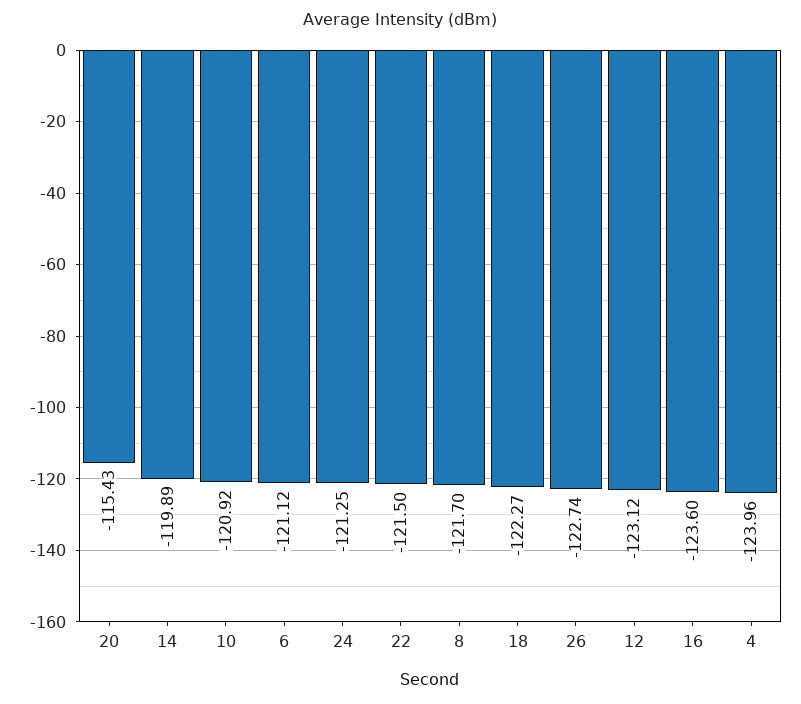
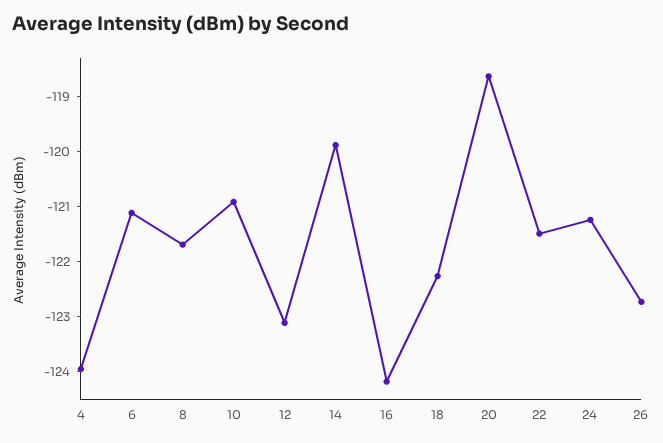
20: -115.43 -> -118.6
16: -123.6 -> -124.2

